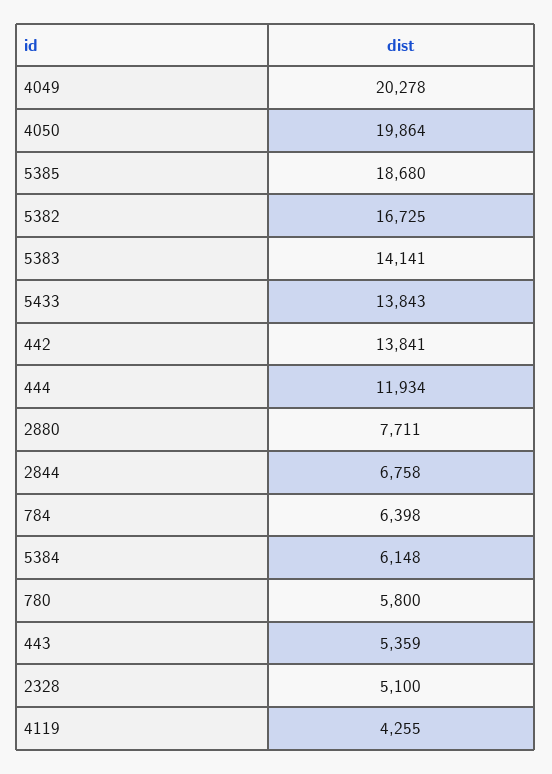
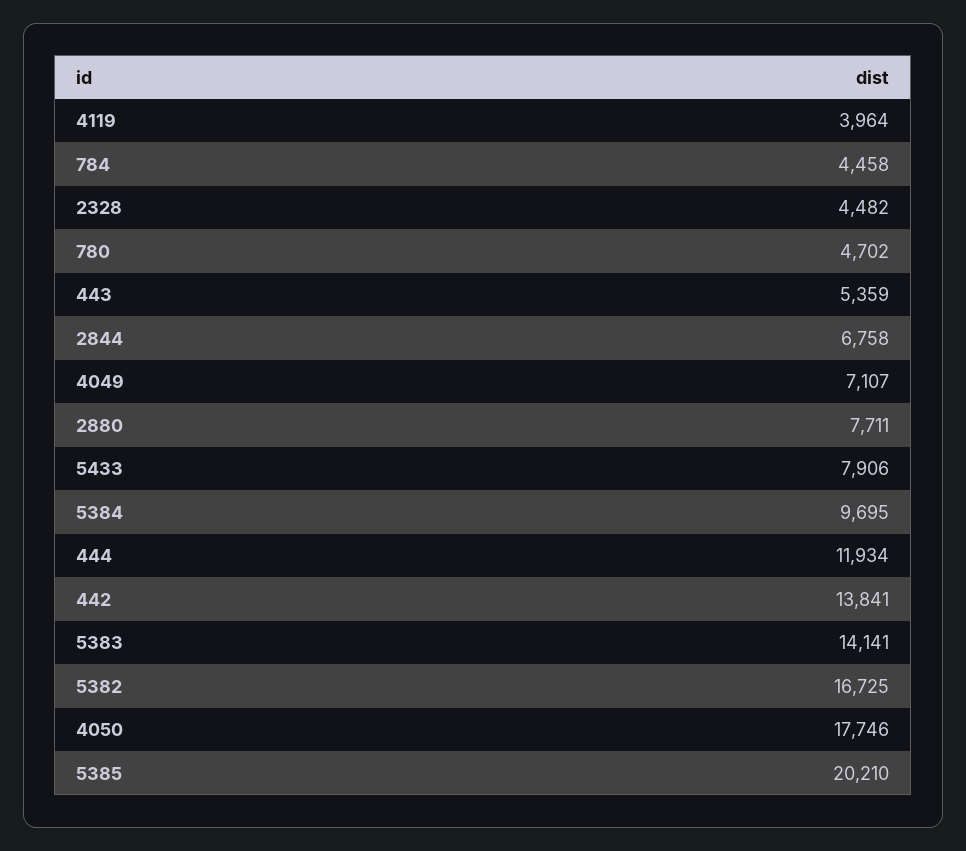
4049: 20278 -> 7107
4050: 19864 -> 17746
5385: 18680 -> 20210
5433: 13843 -> 7906
784: 6398 -> 4458
5384: 6148 -> 9695
780: 5800 -> 4702
2328: 5100 -> 4482
4119: 4255 -> 3964

